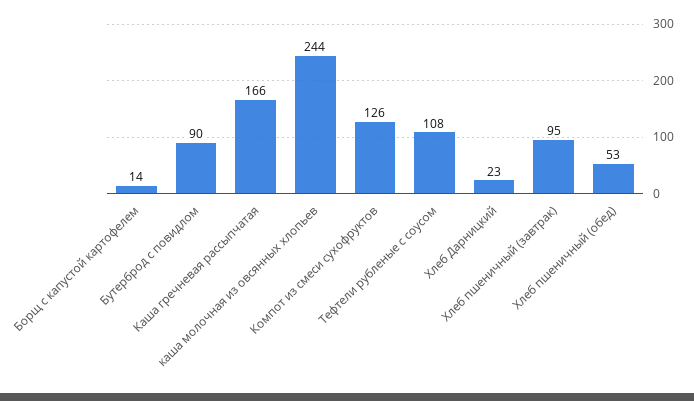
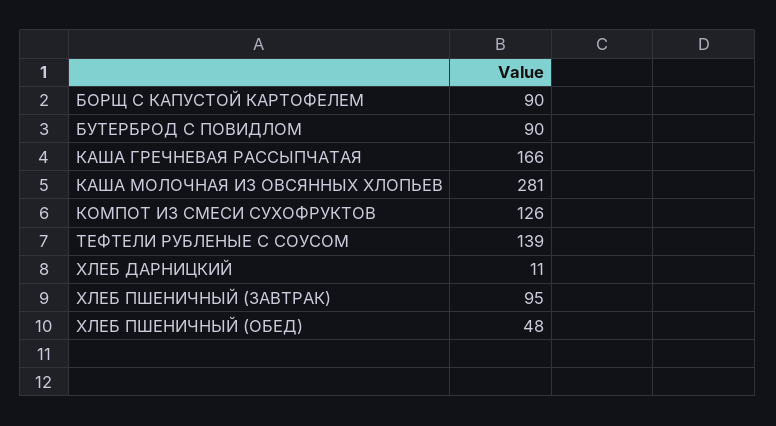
Борщ с капустой картофелем: 14 -> 90
каша молочная из овсянных хлопьев: 244 -> 281
Тефтели рубленые с соусом: 108 -> 139
Хлеб Дарницкий: 23 -> 11
Хлеб пшеничный (обед): 53 -> 48

